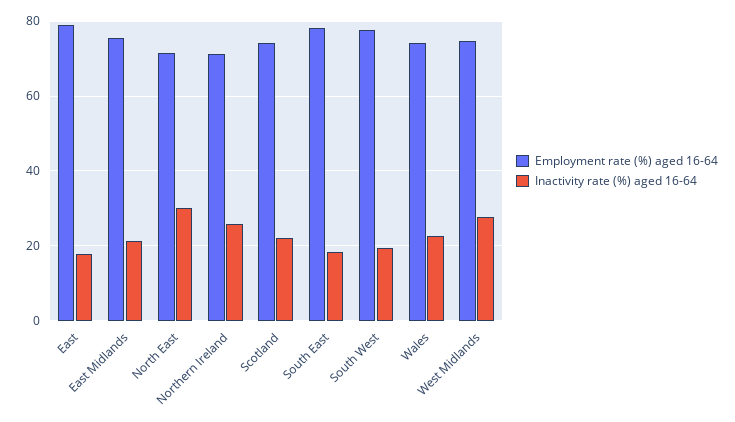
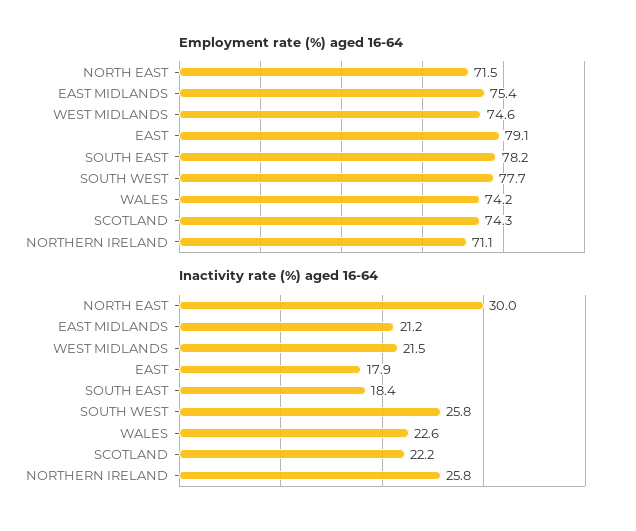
Inactivity rate (%) aged 16-64, South West: 20 -> 25.8
Inactivity rate (%) aged 16-64, West Midlands: 28 -> 21.5

